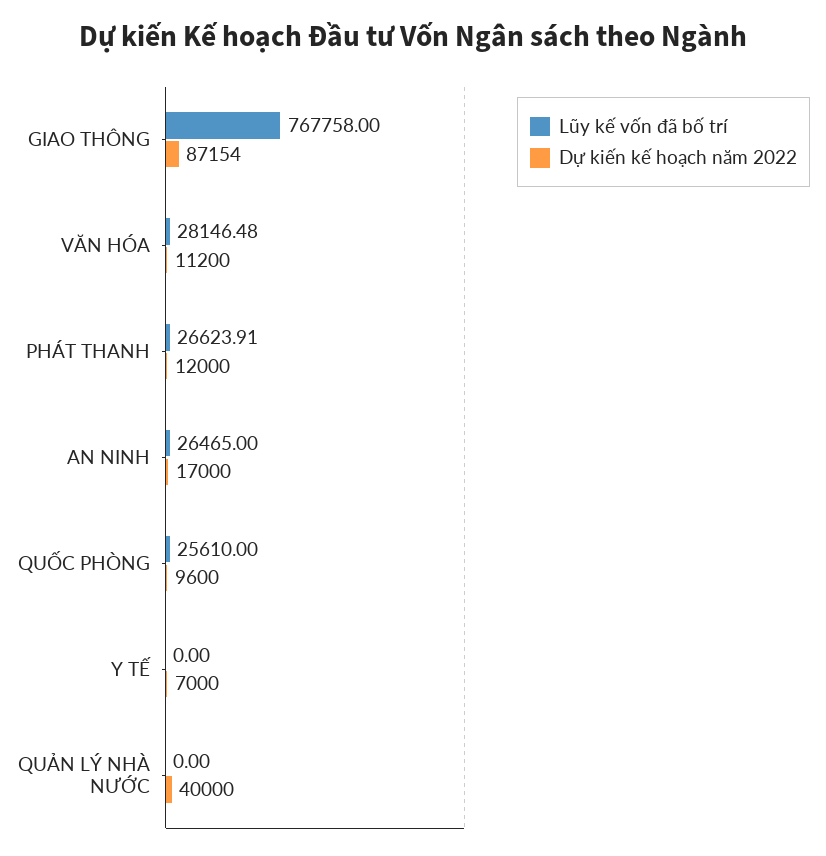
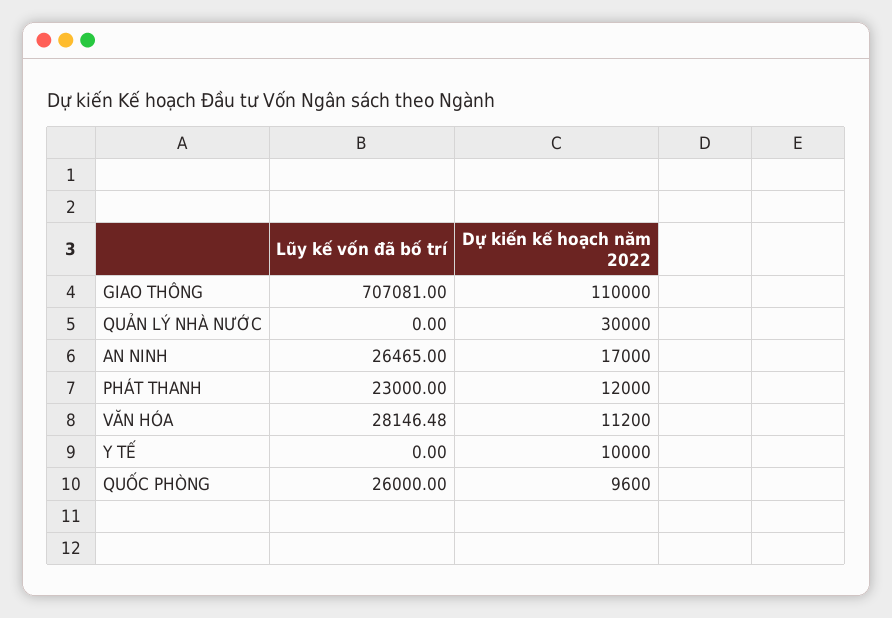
Lũy kế vốn đã bố trí, GIAO THÔNG: 767758 -> 707081
Dự kiến kế hoạch năm 2022, GIAO THÔNG: 87154 -> 110000
Lũy kế vốn đã bố trí, PHÁT THANH: 26623.91 -> 23000
Lũy kế vốn đã bố trí, QUỐC PHÒNG: 25610 -> 26000
Dự kiến kế hoạch năm 2022, Y TẾ: 7000 -> 10000
Dự kiến kế hoạch năm 2022, QUẢN LÝ NHÀ NƯỚC: 40000 -> 30000

